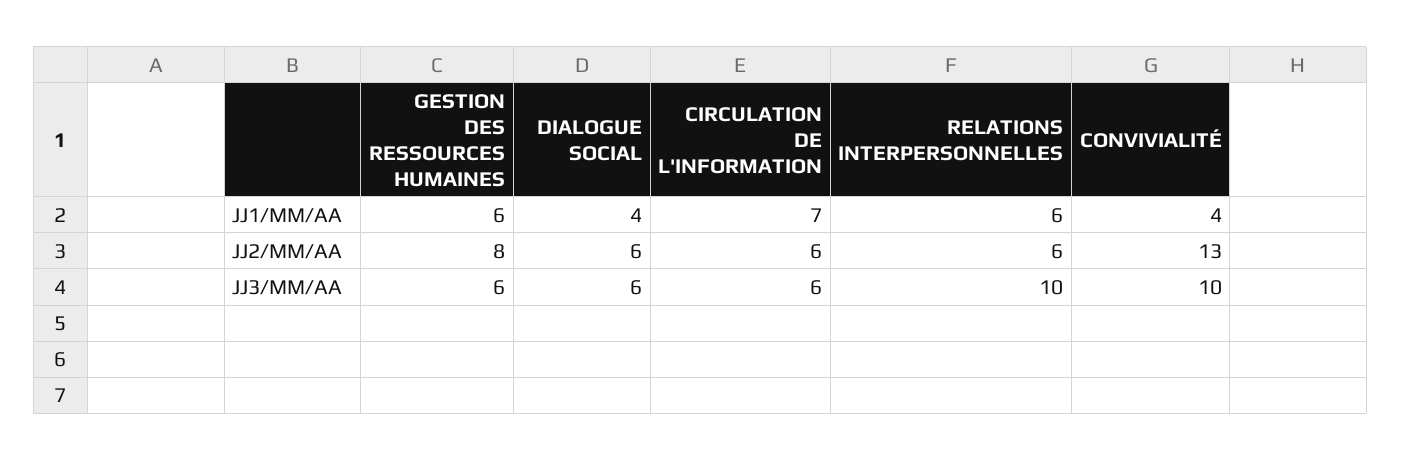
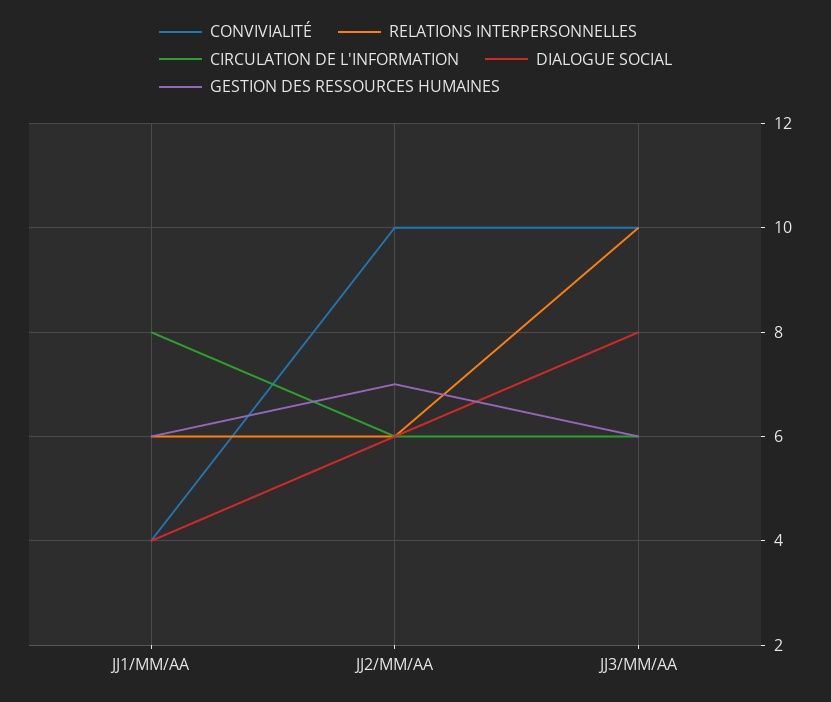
CIRCULATION DE L'INFORMATION, JJ1/MM/AA: 7 -> 8
GESTION DES RESSOURCES HUMAINES, JJ2/MM/AA: 8 -> 7
CONVIVIALITÉ, JJ2/MM/AA: 13 -> 10
DIALOGUE SOCIAL, JJ3/MM/AA: 6 -> 8

